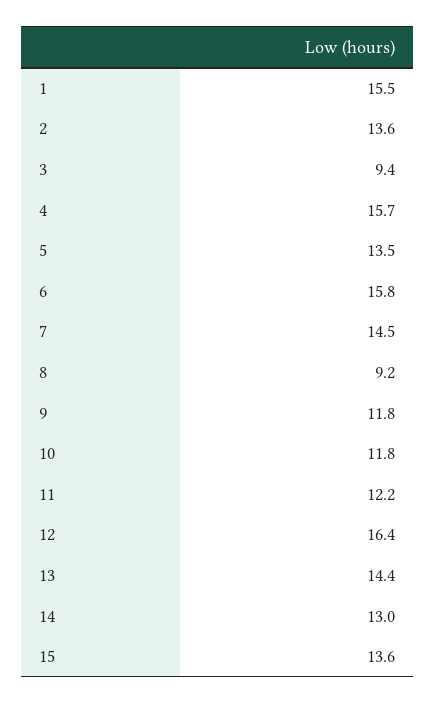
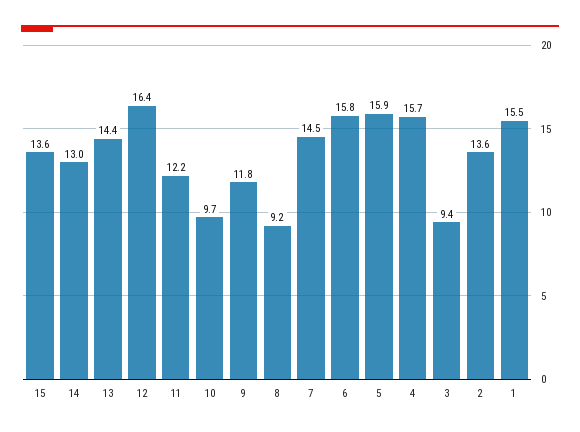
5: 13.5 -> 15.9
10: 11.8 -> 9.7

